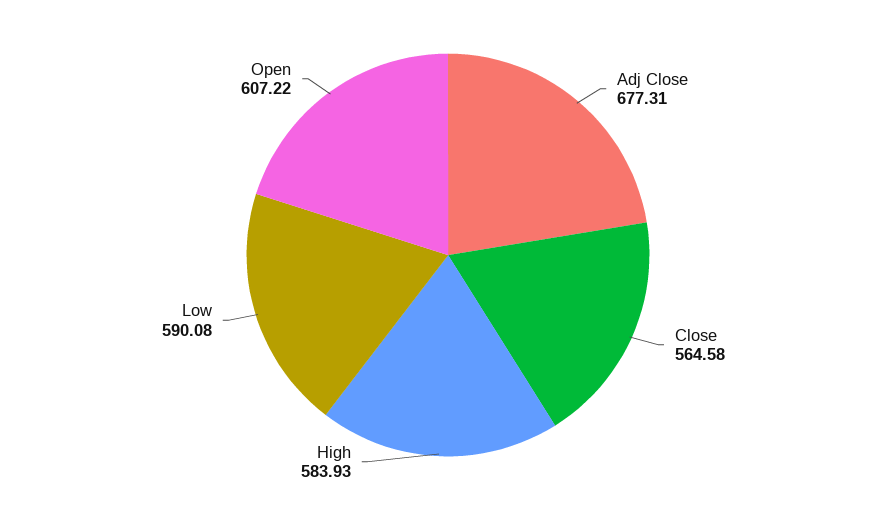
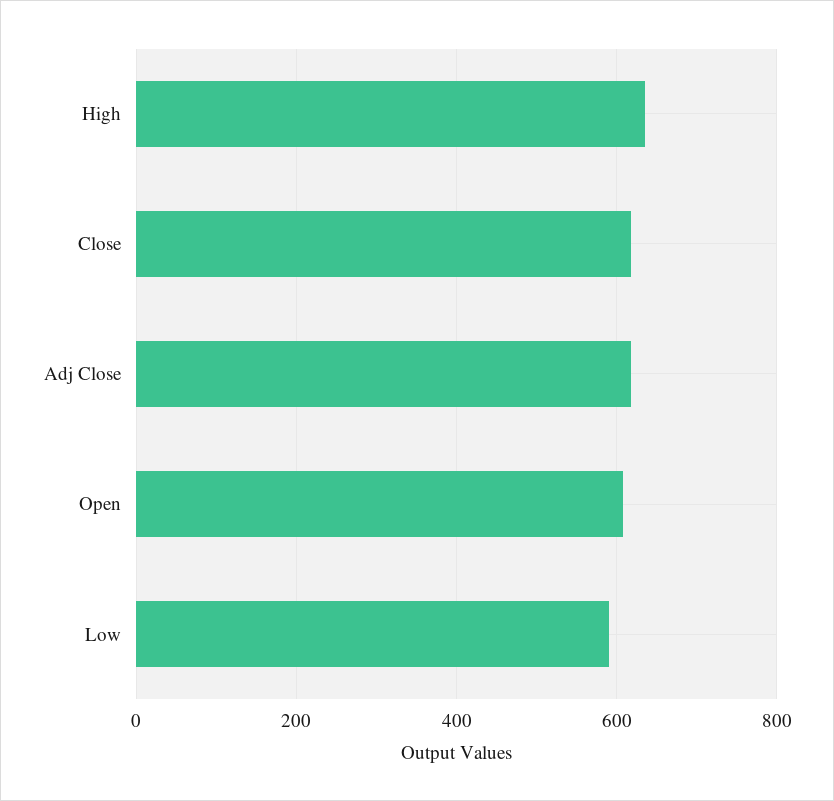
Adj Close: 677.31 -> 620
Close: 564.58 -> 620
High: 583.93 -> 640

